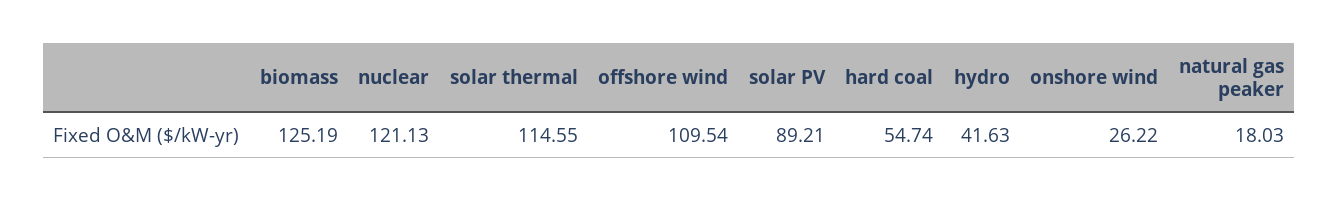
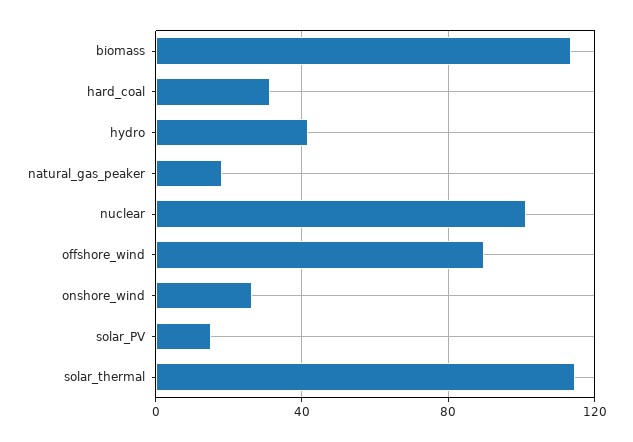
biomass: 125.19 -> 115
nuclear: 121.13 -> 100
offshore wind: 109.54 -> 90
solar PV: 89.21 -> 15
hard coal: 54.74 -> 30

